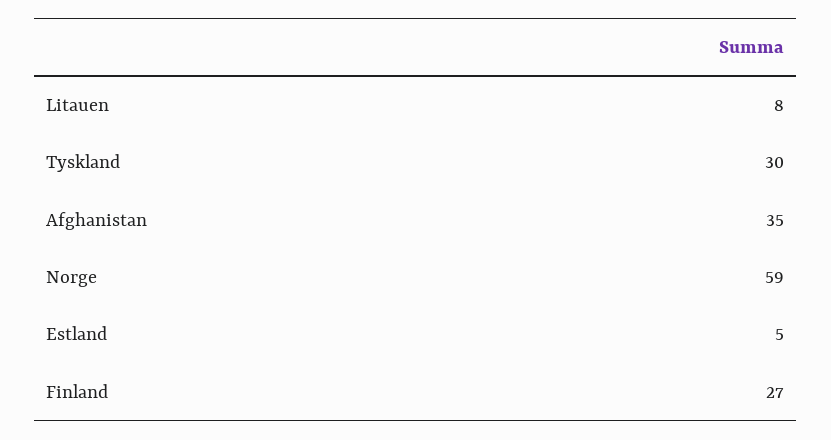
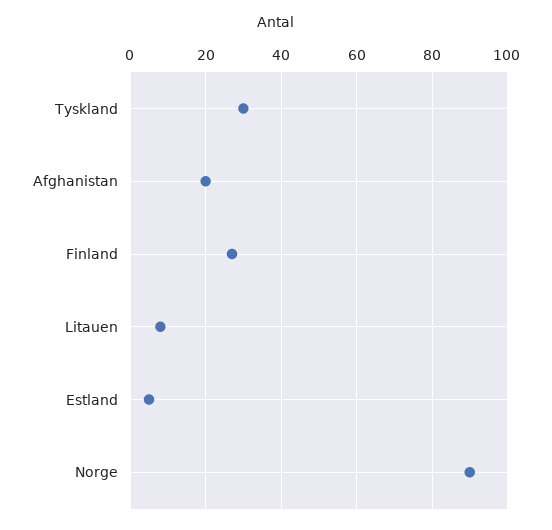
Afghanistan: 35 -> 20
Norge: 59 -> 90

